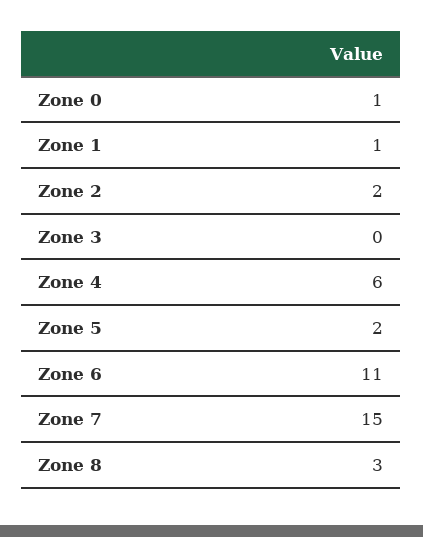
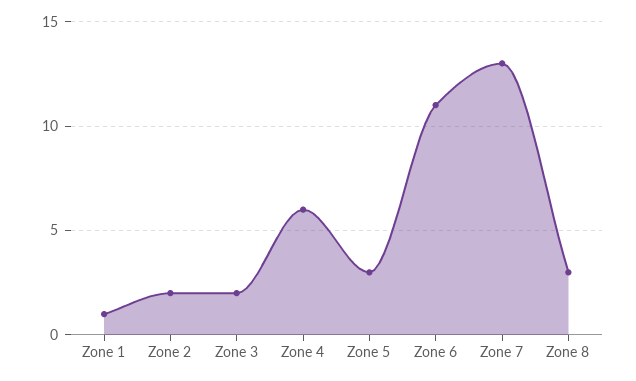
Zone 0: 1 -> none
Zone 3: 0 -> 2
Zone 5: 2 -> 3
Zone 7: 15 -> 13

